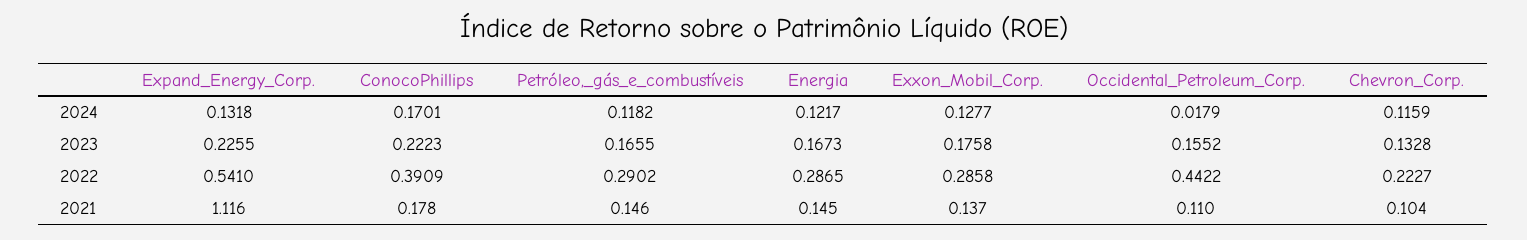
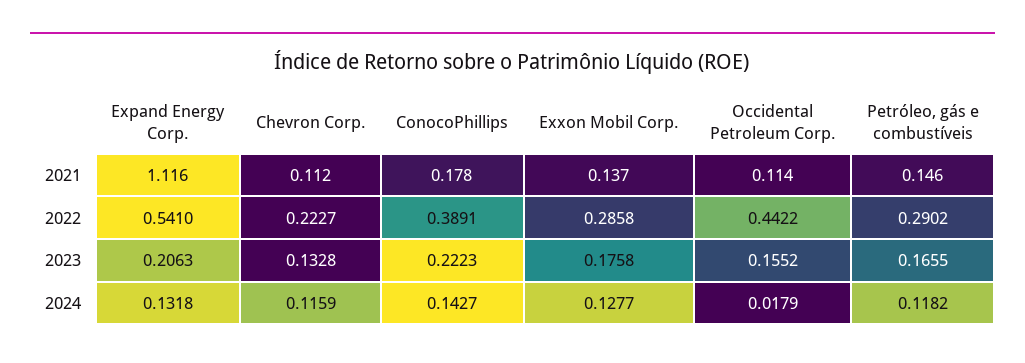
ConocoPhillips, 2024: 0.1701 -> 0.1427
Energia, 2024: 0.1217 -> none
Expand_Energy_Corp., 2023: 0.2255 -> 0.2063
Energia, 2023: 0.1673 -> none
ConocoPhillips, 2022: 0.3909 -> 0.3891
Energia, 2022: 0.2865 -> none
Energia, 2021: 0.145 -> none
Occidental_Petroleum_Corp., 2021: 0.11 -> 0.114
Chevron_Corp., 2021: 0.104 -> 0.112

